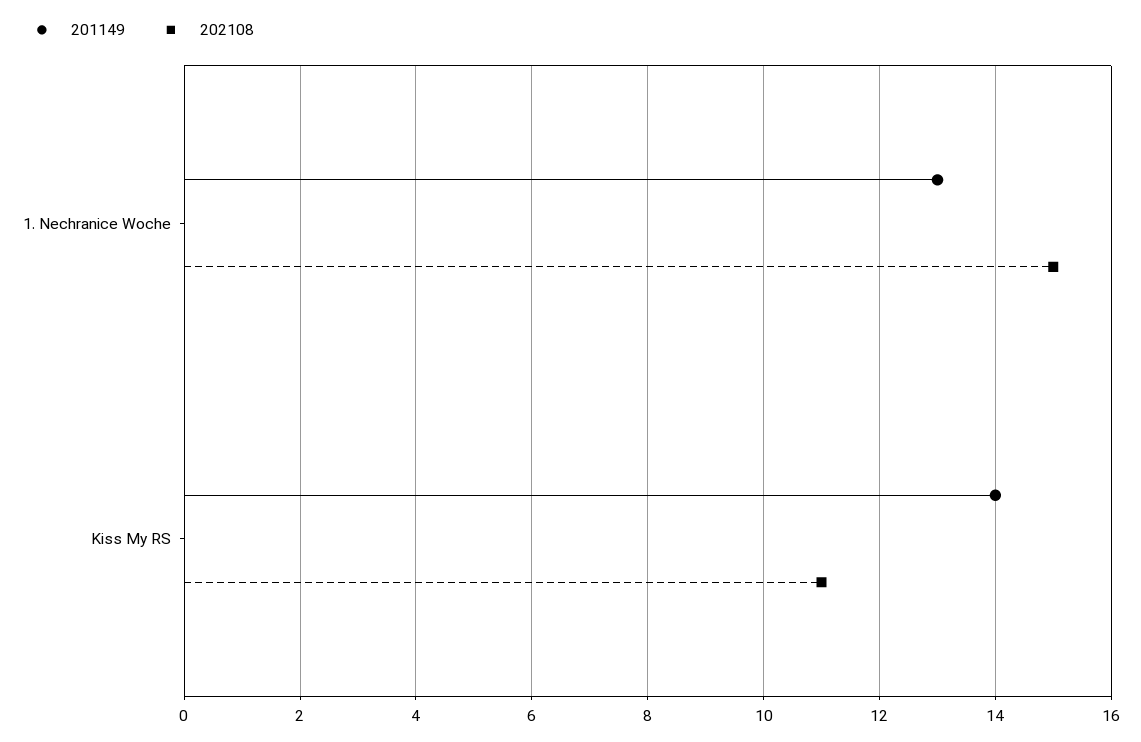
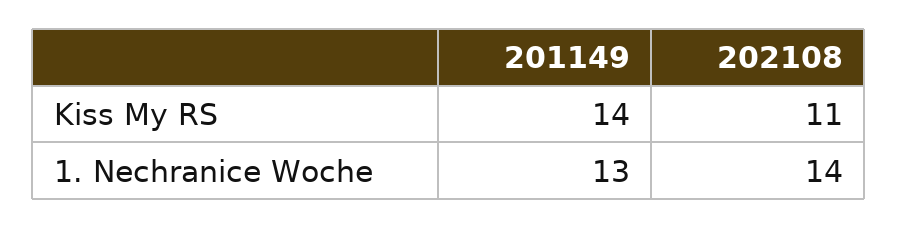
202108, 1. Nechranice Woche: 15 -> 14

